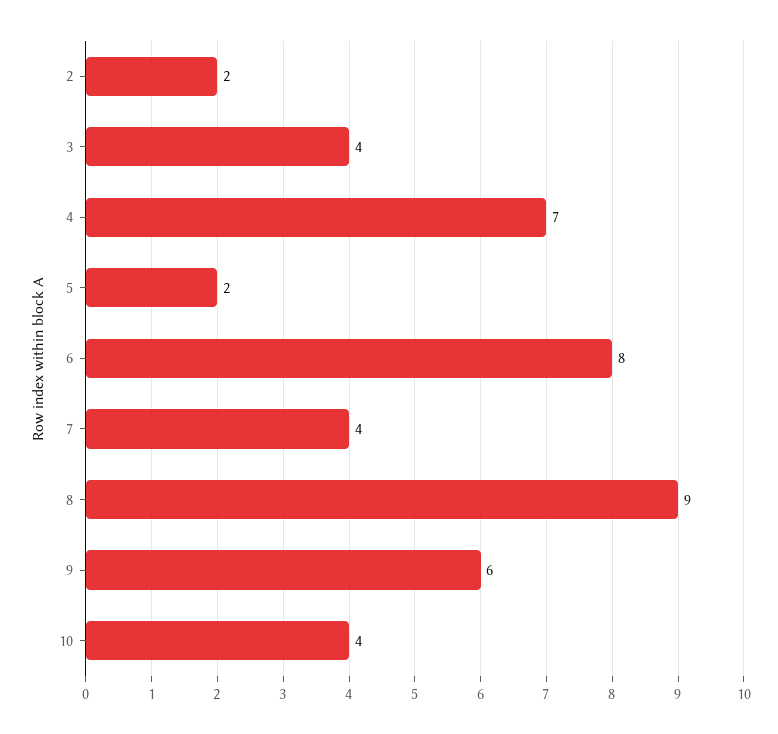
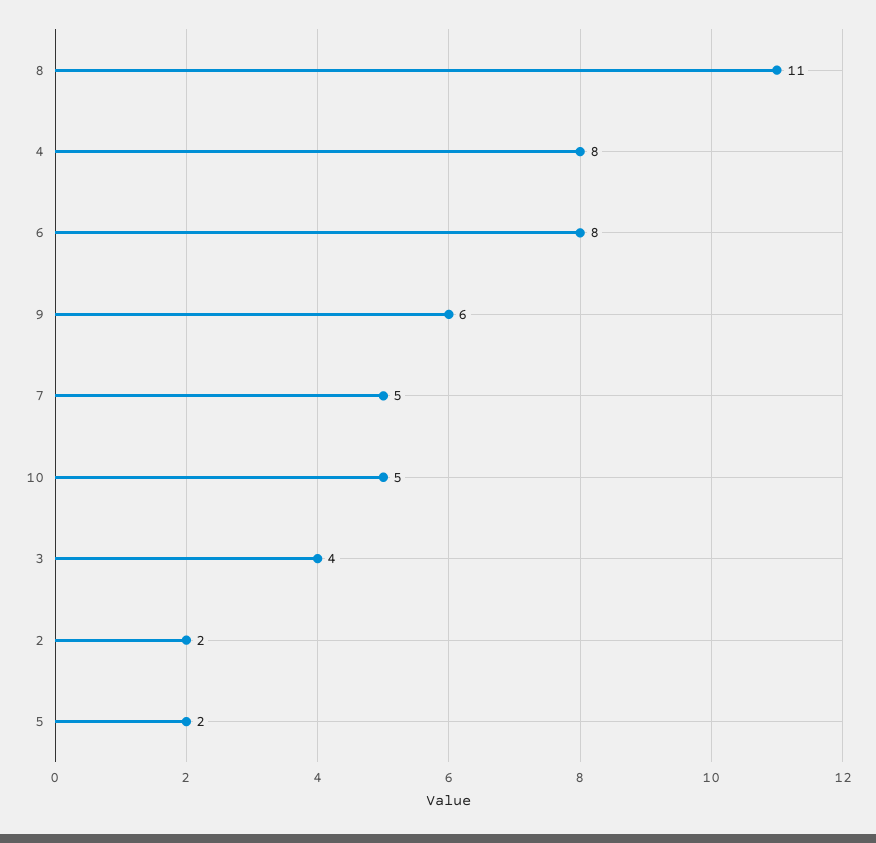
4: 7 -> 8
7: 4 -> 5
8: 9 -> 11
10: 4 -> 5

